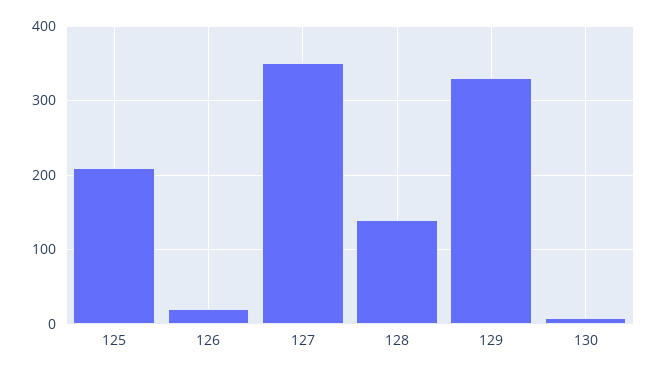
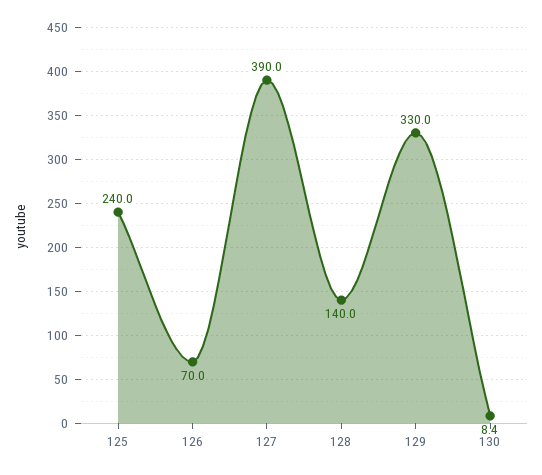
125: 210 -> 240
126: 20 -> 70
127: 350 -> 390

